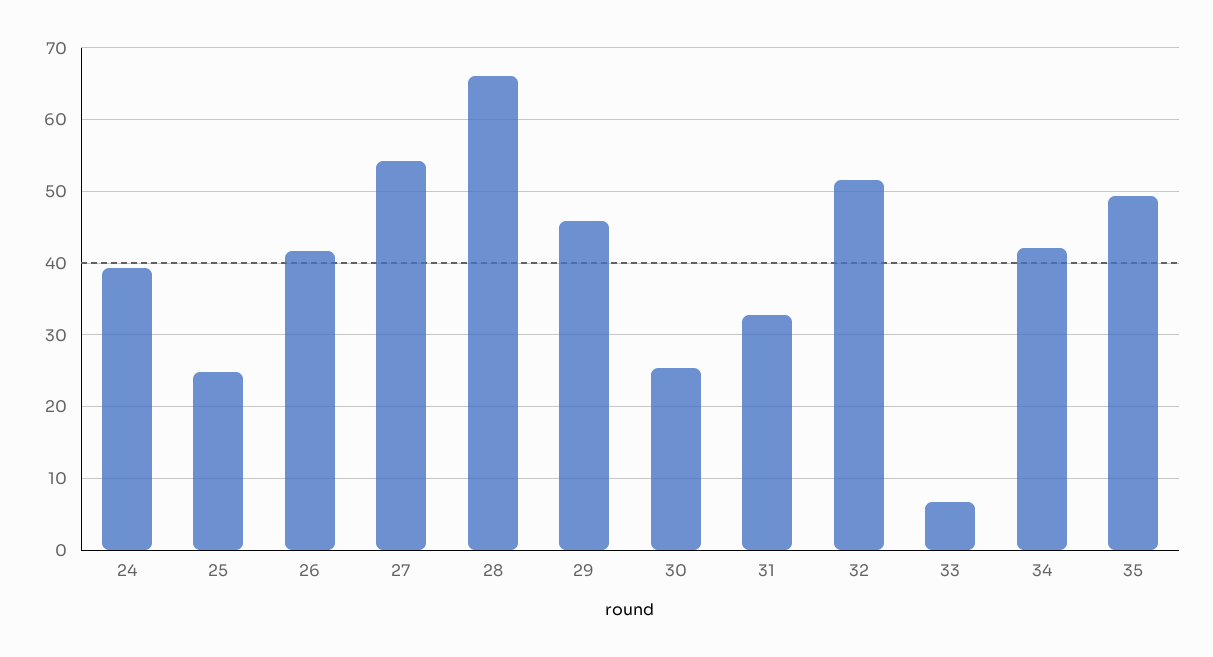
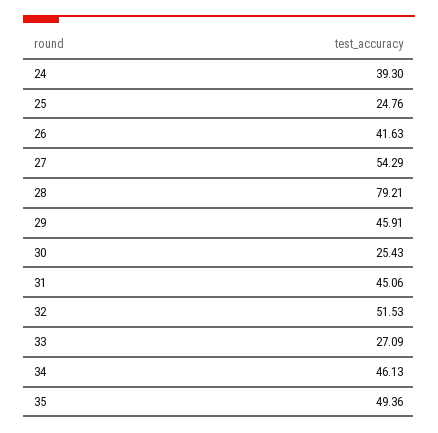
28: 66 -> 79.21
31: 33 -> 45.06
33: 7 -> 27.09
34: 42 -> 46.13

